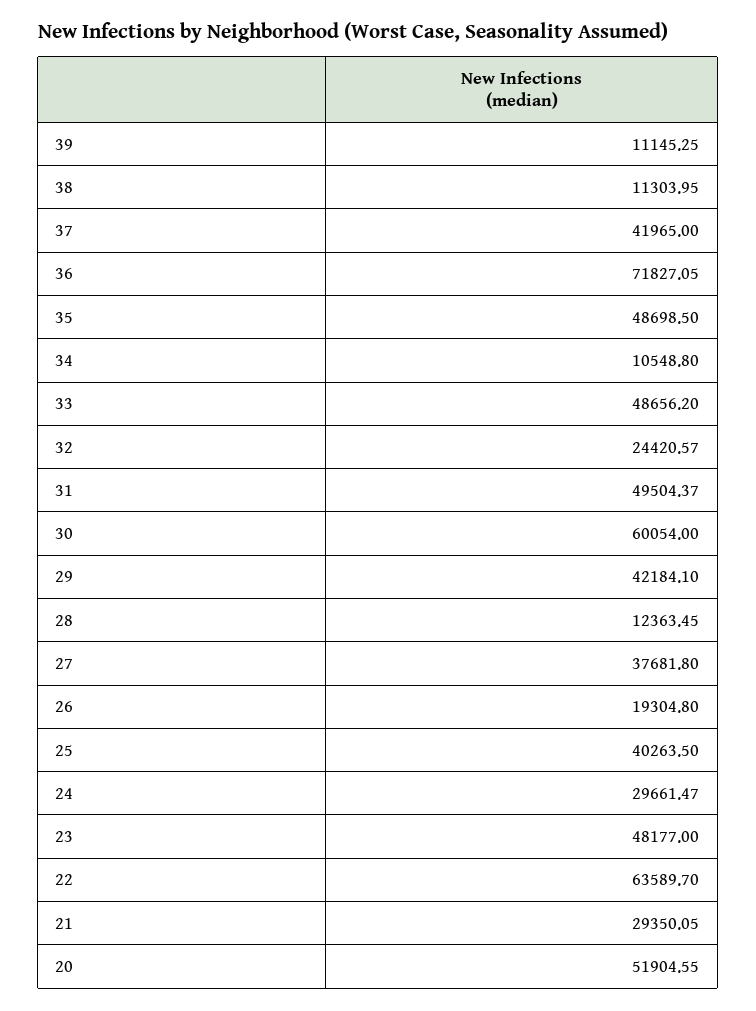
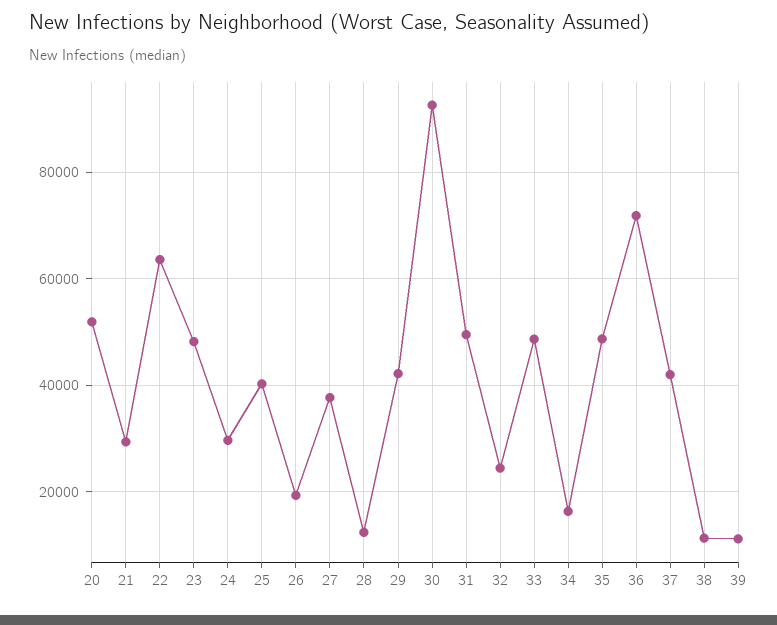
34: 10548.8 -> 16000
30: 60054 -> 92000

